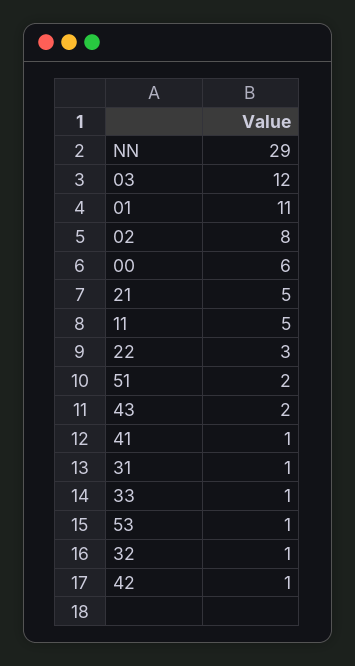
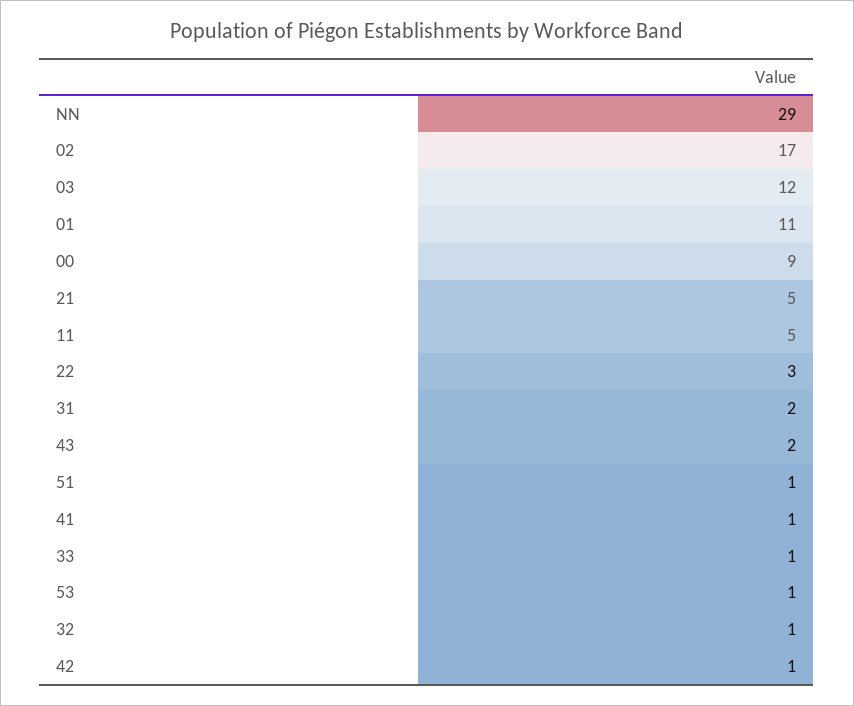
02: 8 -> 17
00: 6 -> 9
51: 2 -> 1
31: 1 -> 2

